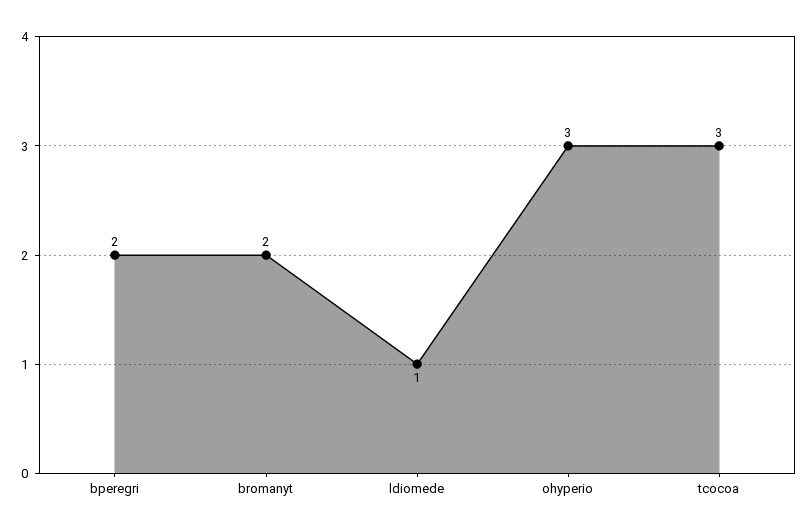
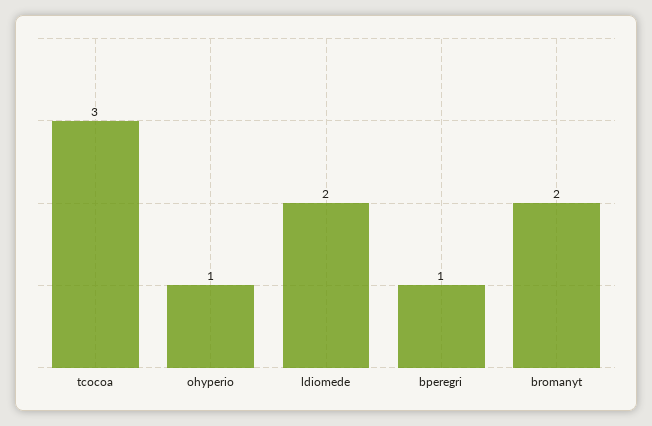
bperegri: 2 -> 1
ldiomede: 1 -> 2
ohyperio: 3 -> 1

